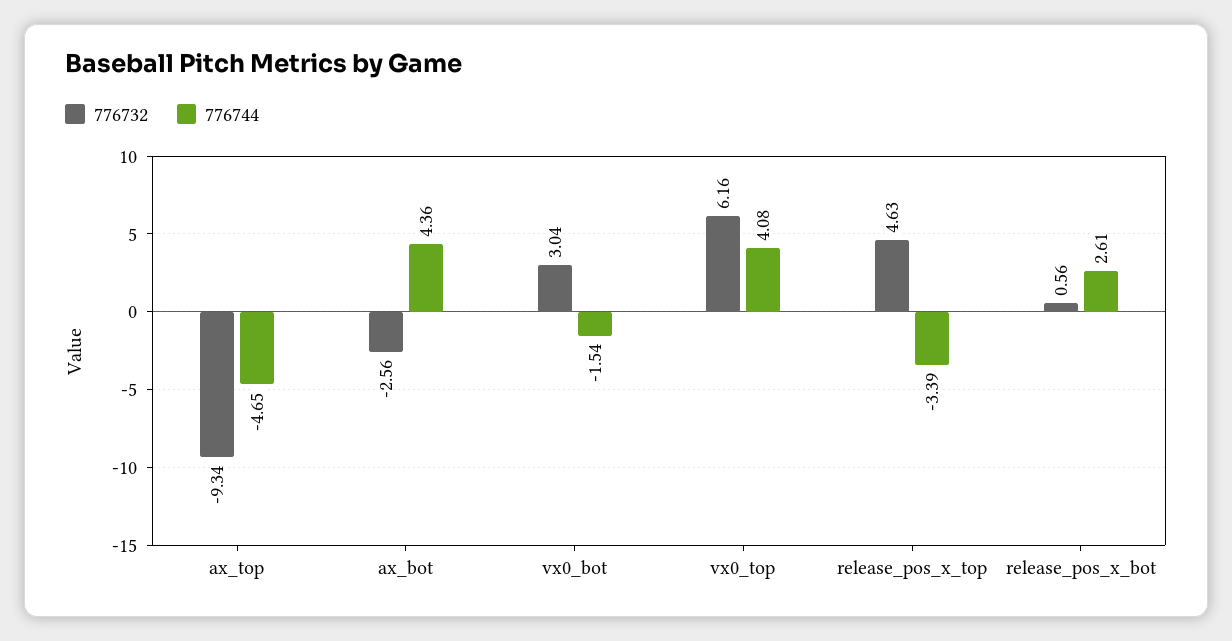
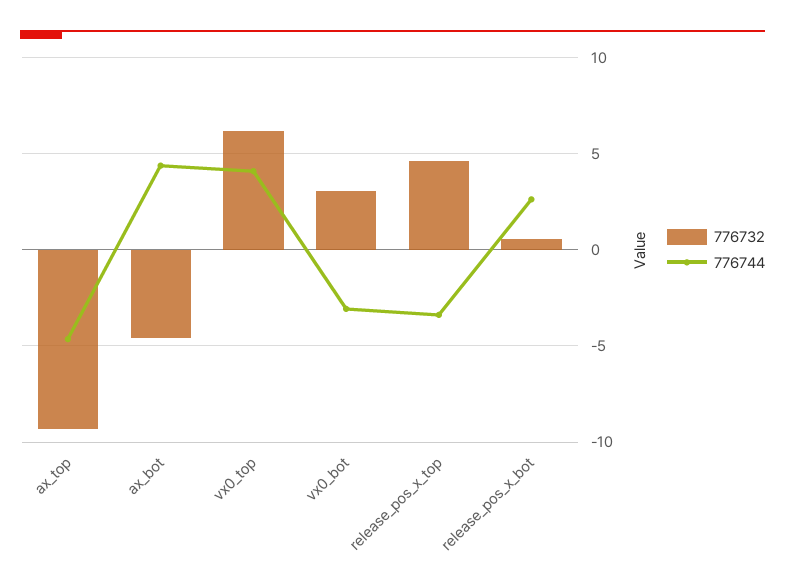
776732, ax_bot: -2.56 -> -4.5
776744, vx0_bot: -1.54 -> -3

